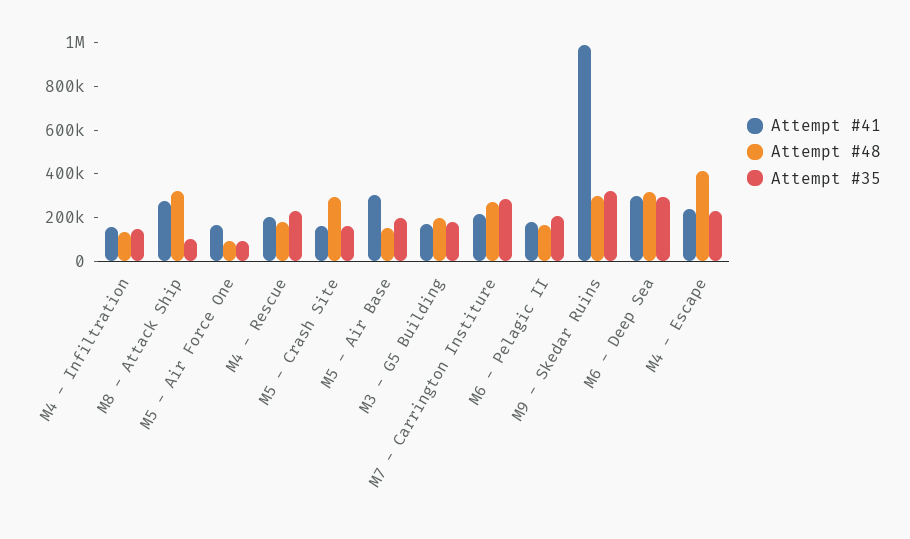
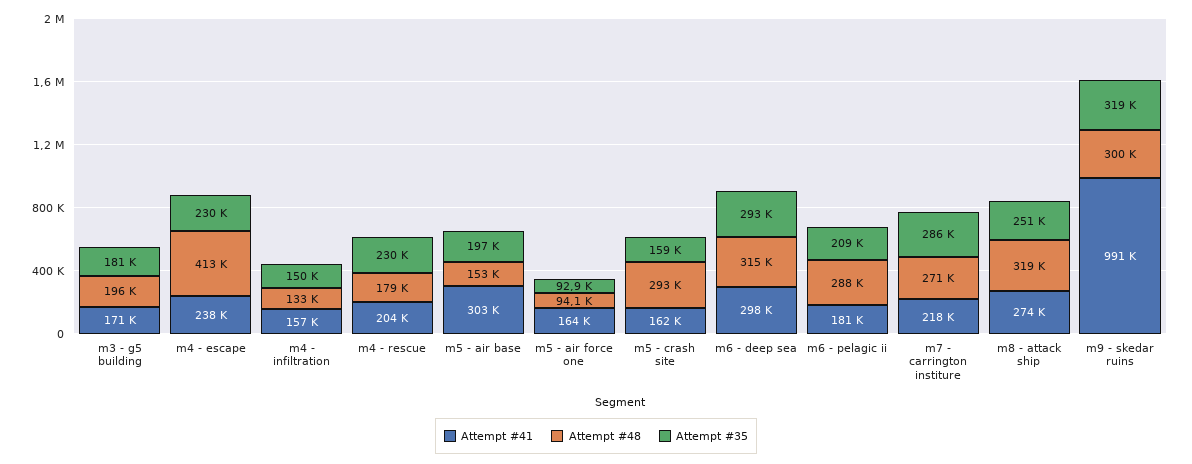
Attempt #35, M8 - Attack Ship: 100000 -> 251000
Attempt #48, M6 - Pelagic II: 150000 -> 288000

